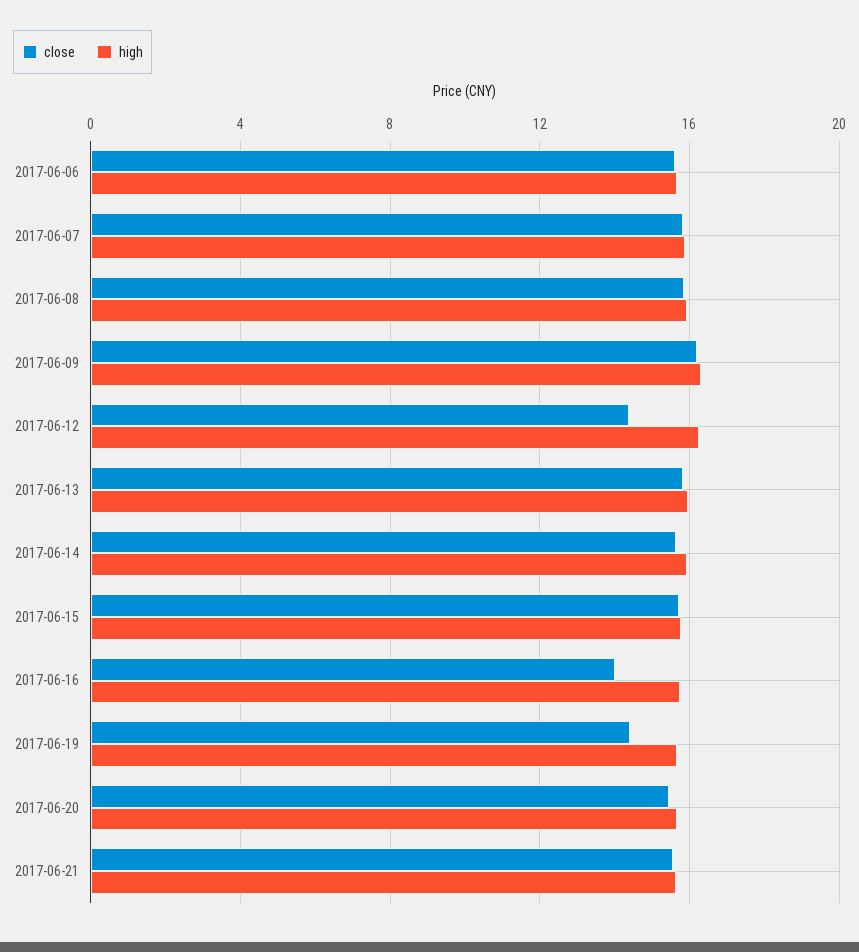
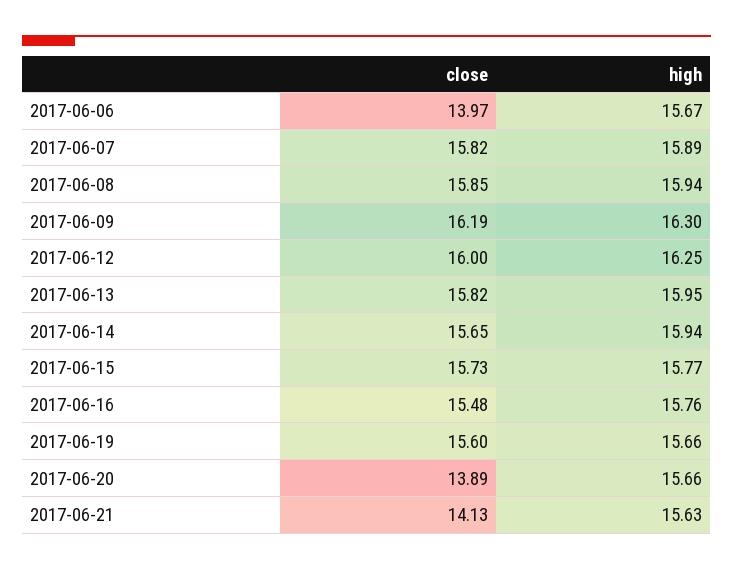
close, 2017-06-06: 15.5 -> 13.97
close, 2017-06-12: 14.5 -> 16
close, 2017-06-16: 14 -> 15.48
close, 2017-06-19: 14.5 -> 15.6
close, 2017-06-20: 15.5 -> 13.89
close, 2017-06-21: 15.5 -> 14.13

